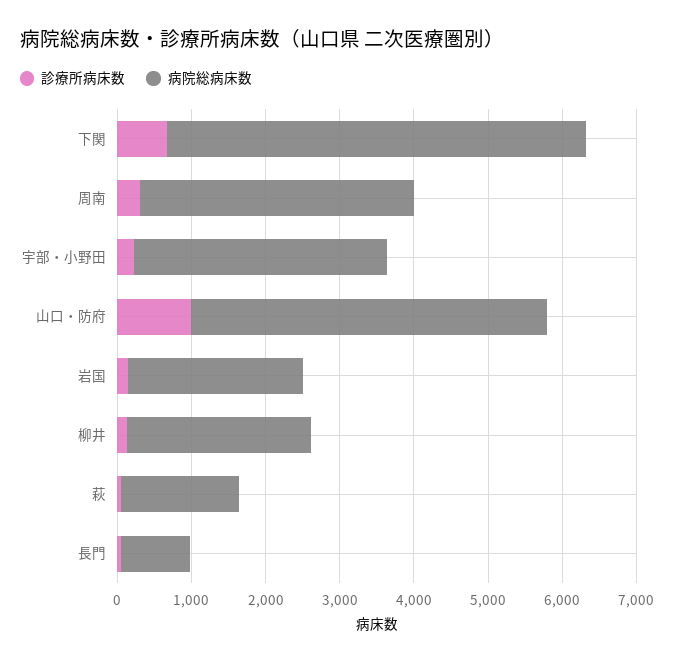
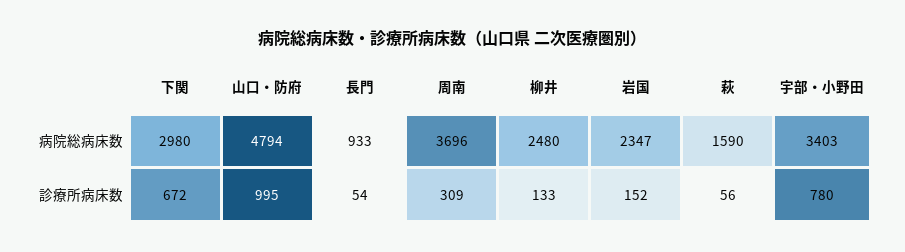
病院総病床数, 下関: 5600 -> 2980
診療所病床数, 宇部・小野田: 200 -> 780

